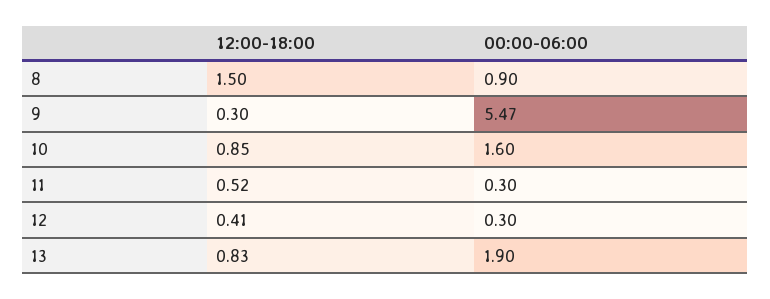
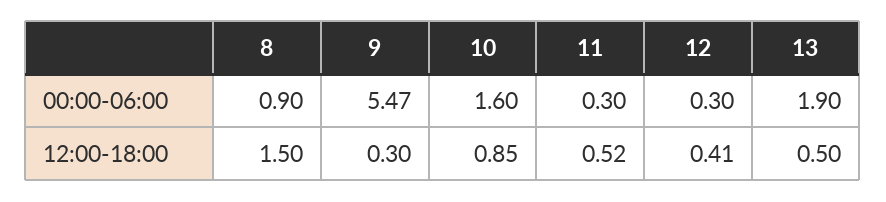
12:00-18:00, 13: 0.83 -> 0.5

